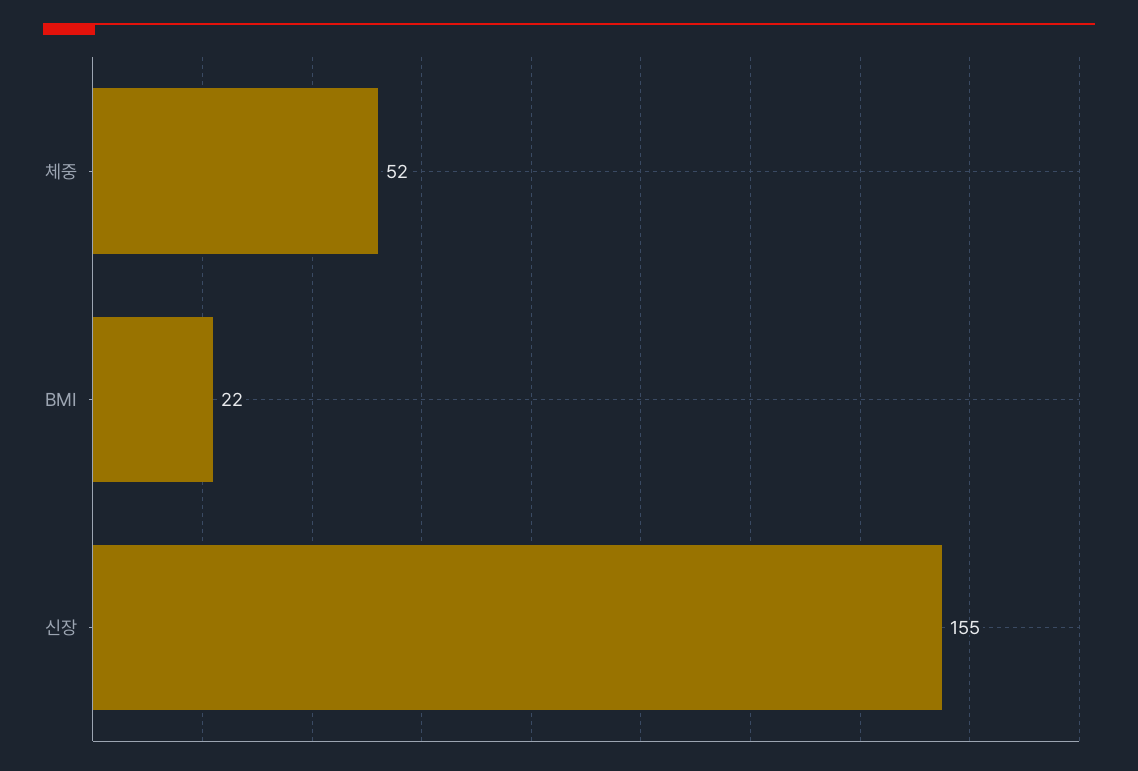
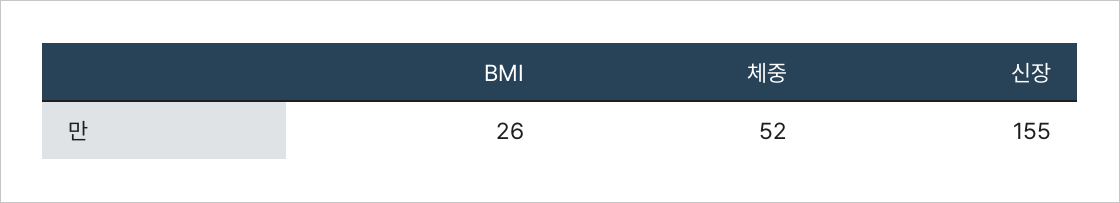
BMI: 22 -> 26

